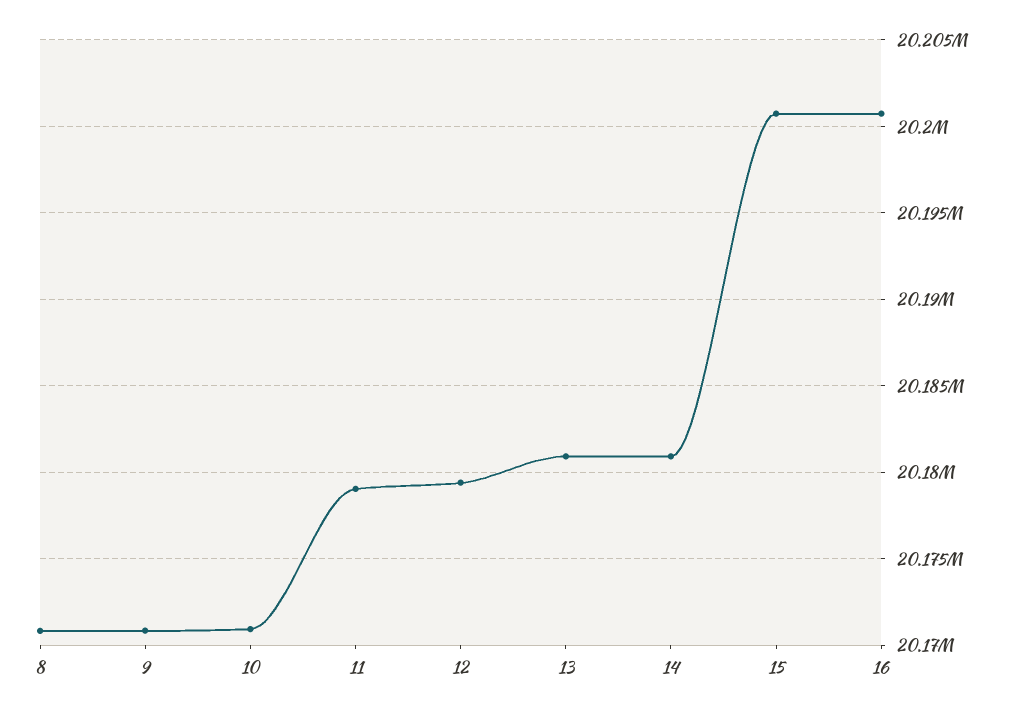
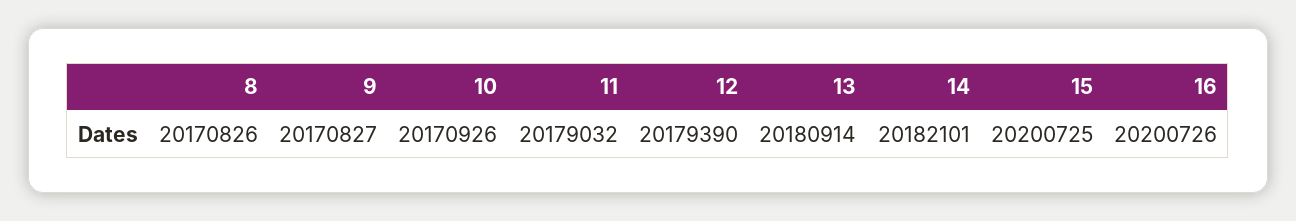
14: 20181000 -> 20182101

